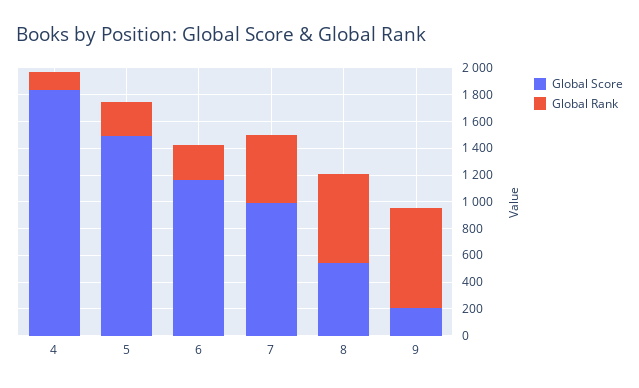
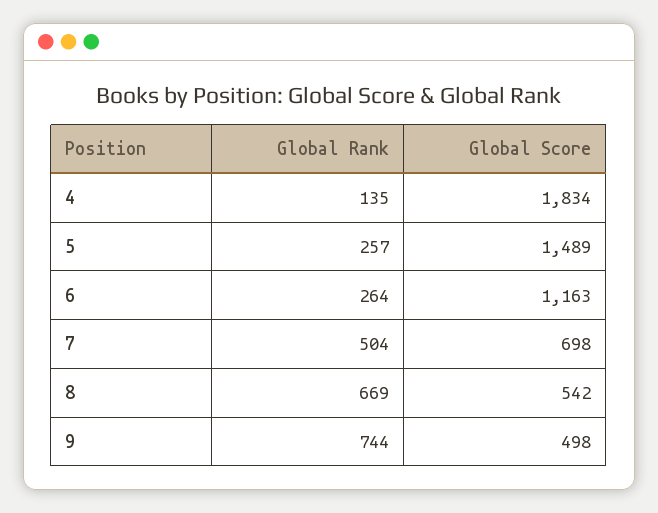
Global Score, 7: 1000 -> 698
Global Score, 9: 200 -> 498

